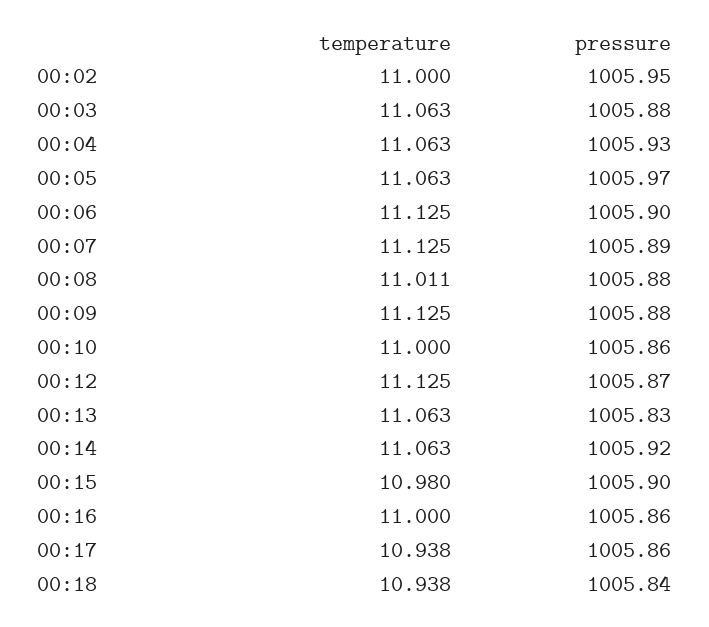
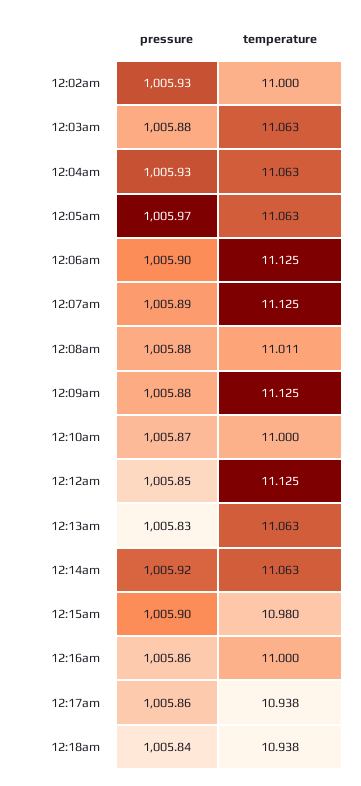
pressure, 00:02: 1005.95 -> 1005.93
pressure, 00:10: 1005.86 -> 1005.87
pressure, 00:12: 1005.87 -> 1005.85

